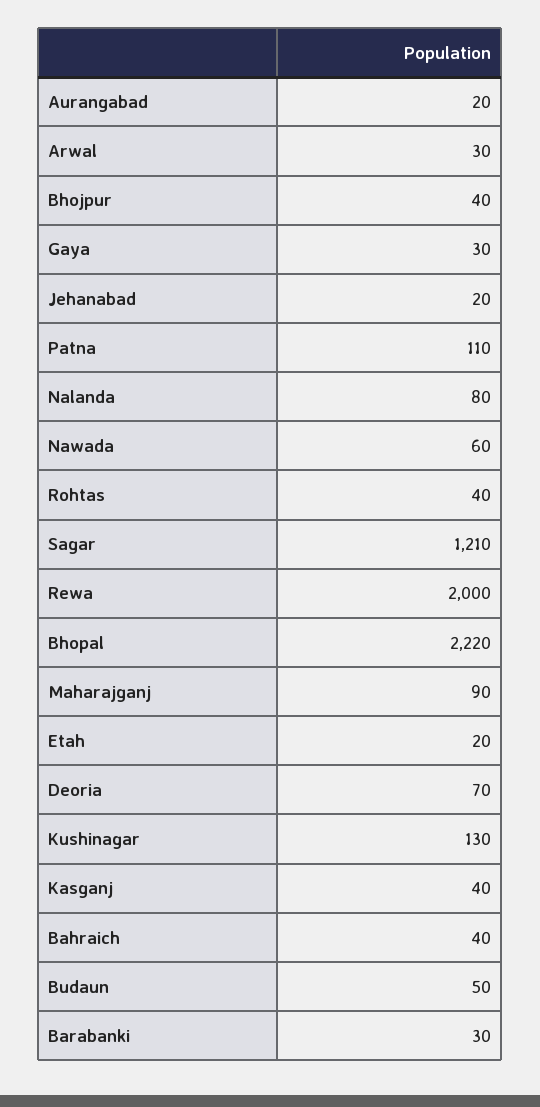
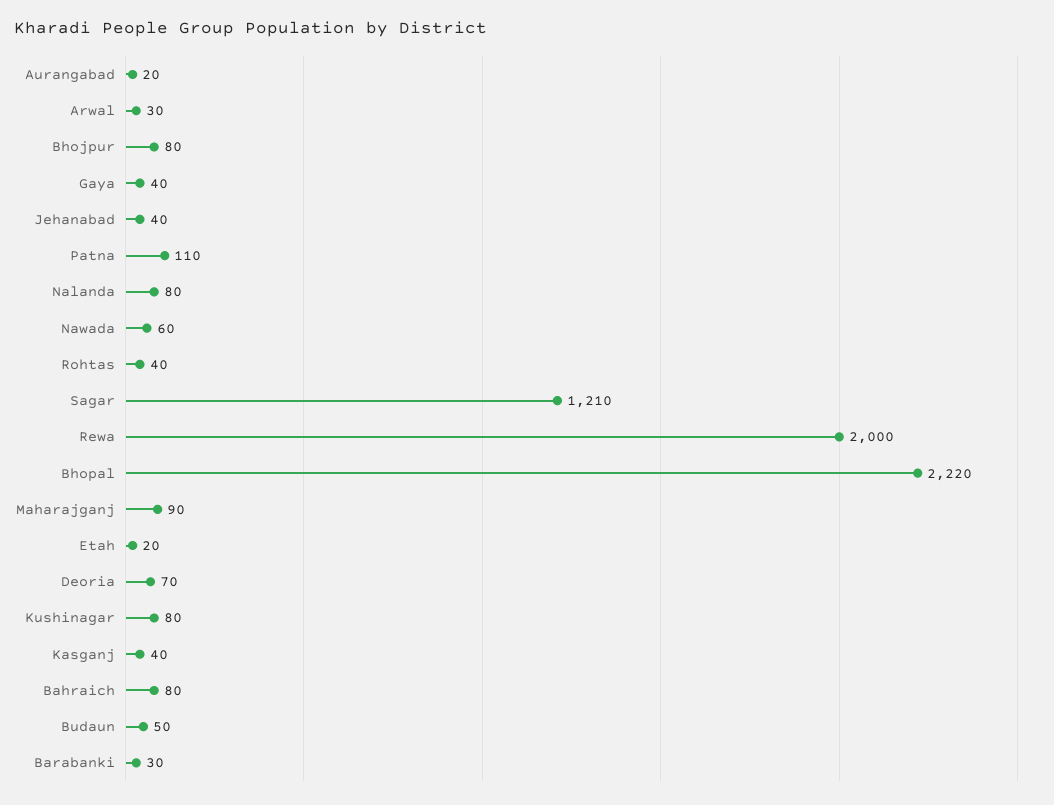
Bhojpur: 40 -> 80
Gaya: 30 -> 40
Jehanabad: 20 -> 40
Kushinagar: 130 -> 80
Bahraich: 40 -> 80

